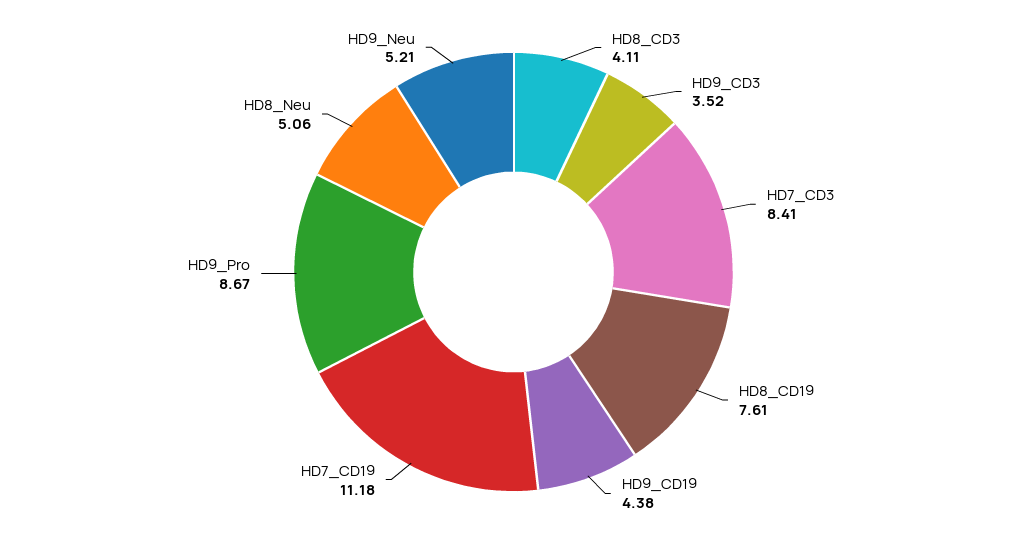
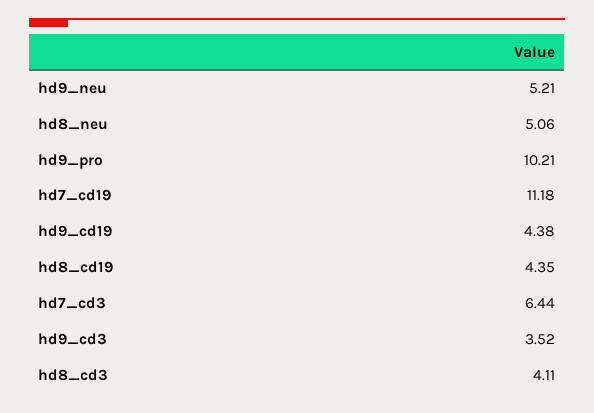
HD7_CD3: 8.41 -> 6.44
HD8_CD19: 7.61 -> 4.35
HD9_Pro: 8.67 -> 10.21

